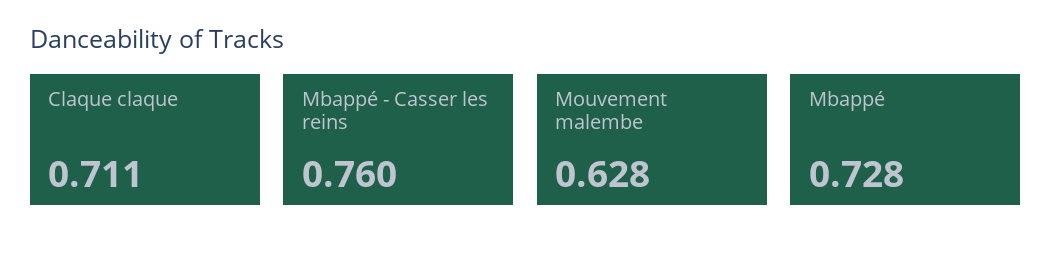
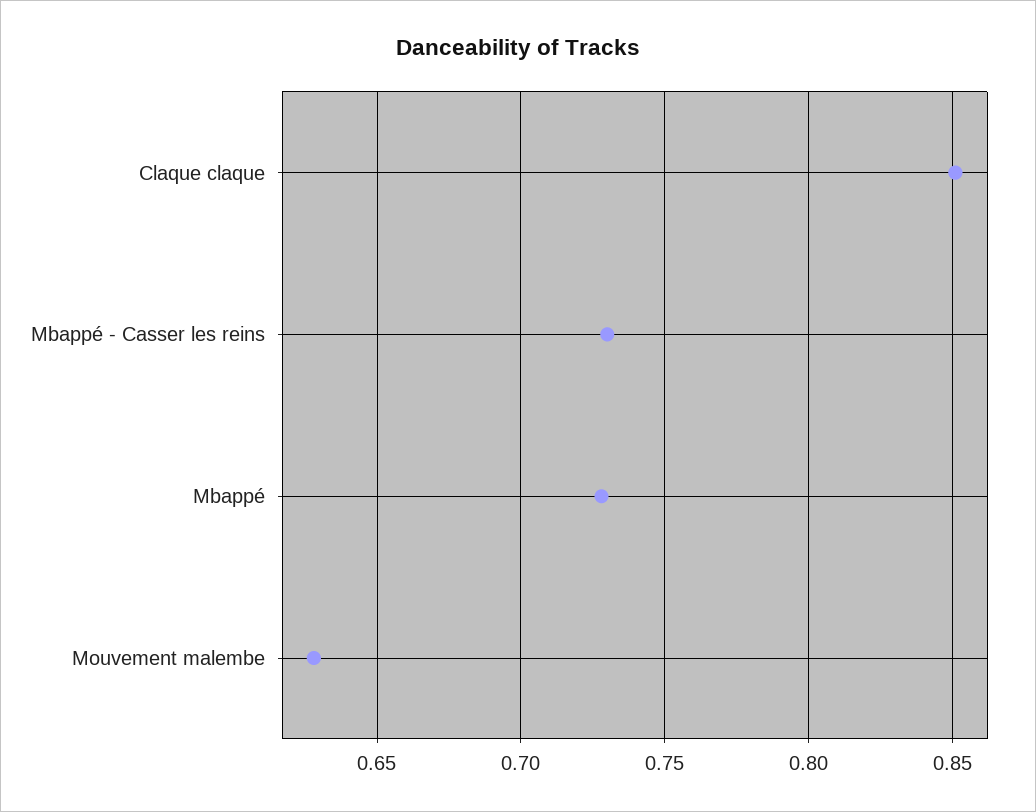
Claque claque: 0.711 -> 0.85
Mbappé - Casser les reins: 0.76 -> 0.73

